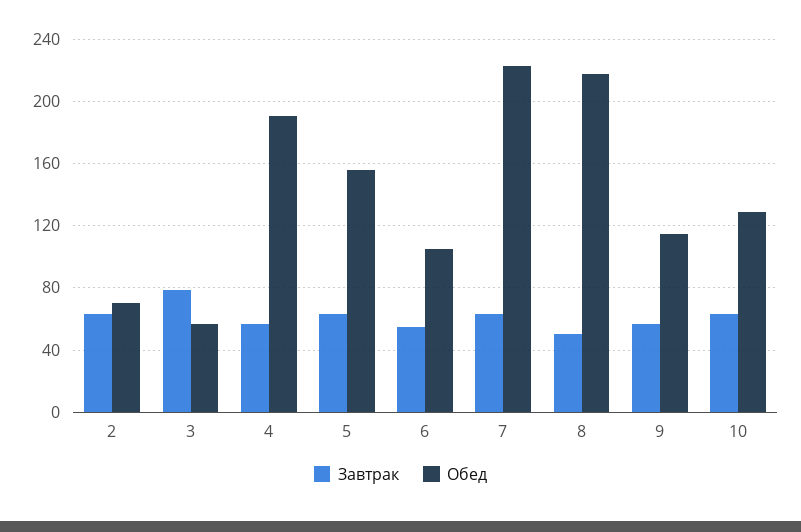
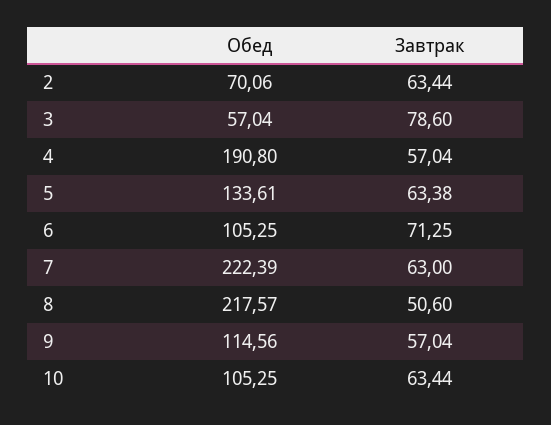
Обед, 5: 155 -> 133.61
Завтрак, 6: 55 -> 71.25
Обед, 10: 130 -> 105.25

